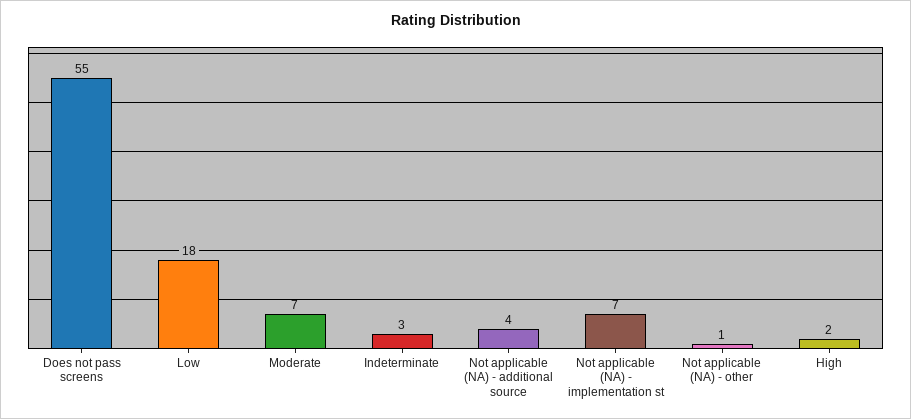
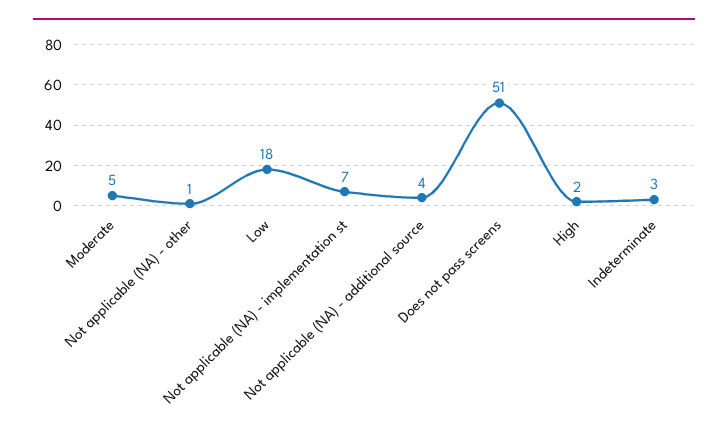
Does not pass screens: 55 -> 51
Moderate: 7 -> 5

